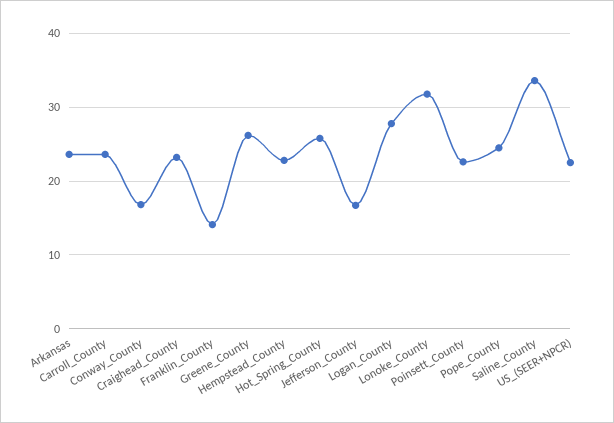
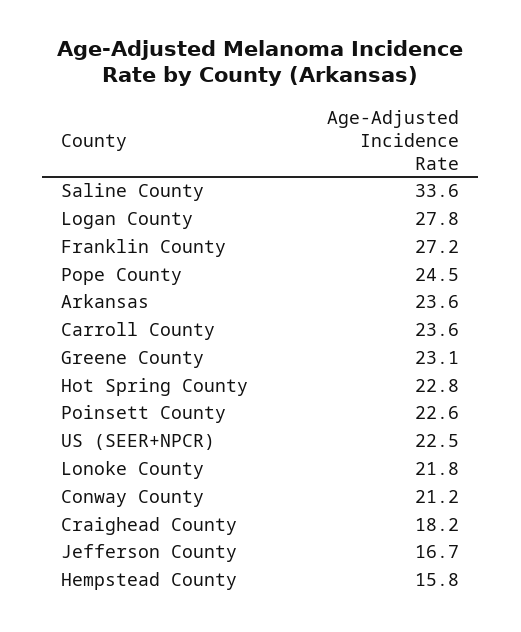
Conway_County: 17 -> 21.2
Craighead_County: 23 -> 18.2
Franklin_County: 14 -> 27.2
Greene_County: 26 -> 23.1
Hempstead_County: 23 -> 15.8
Hot_Spring_County: 26 -> 22.8
Lonoke_County: 32 -> 21.8

